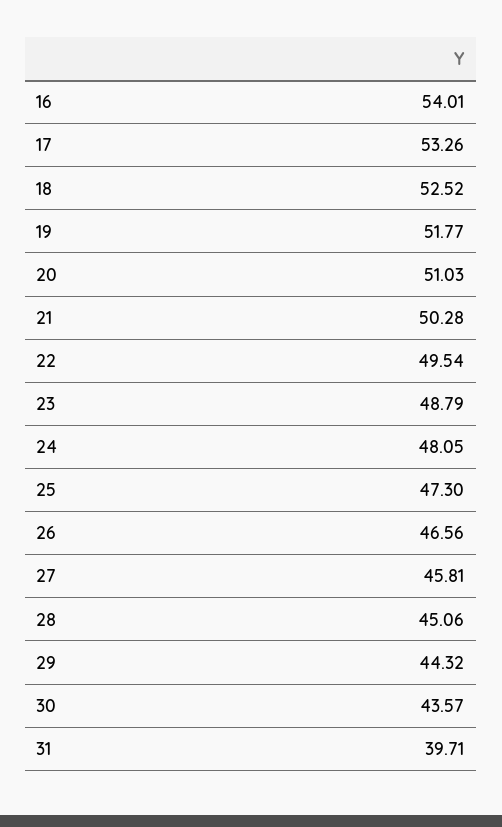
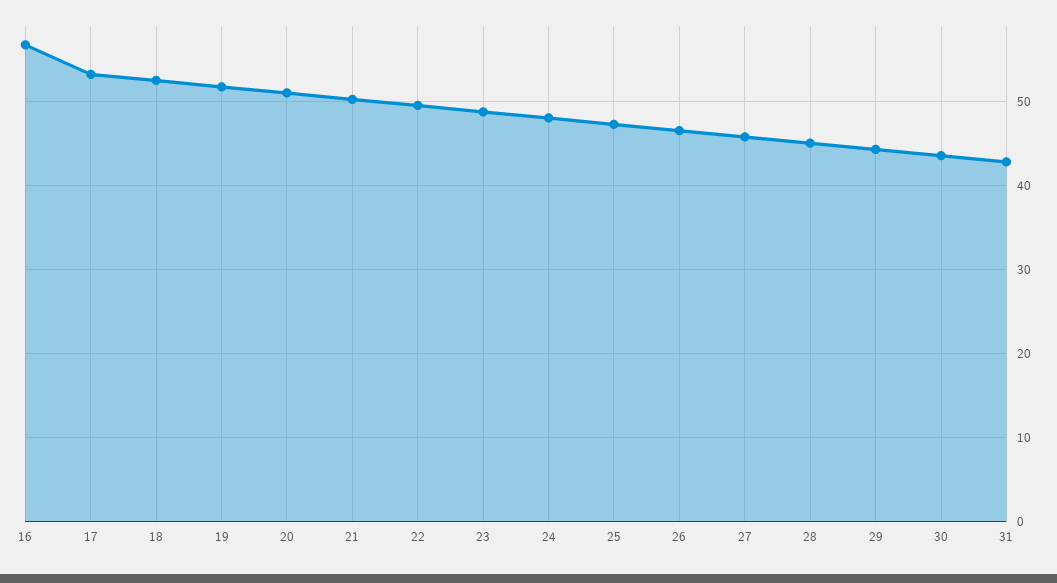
16: 54.01 -> 57
31: 39.71 -> 43

